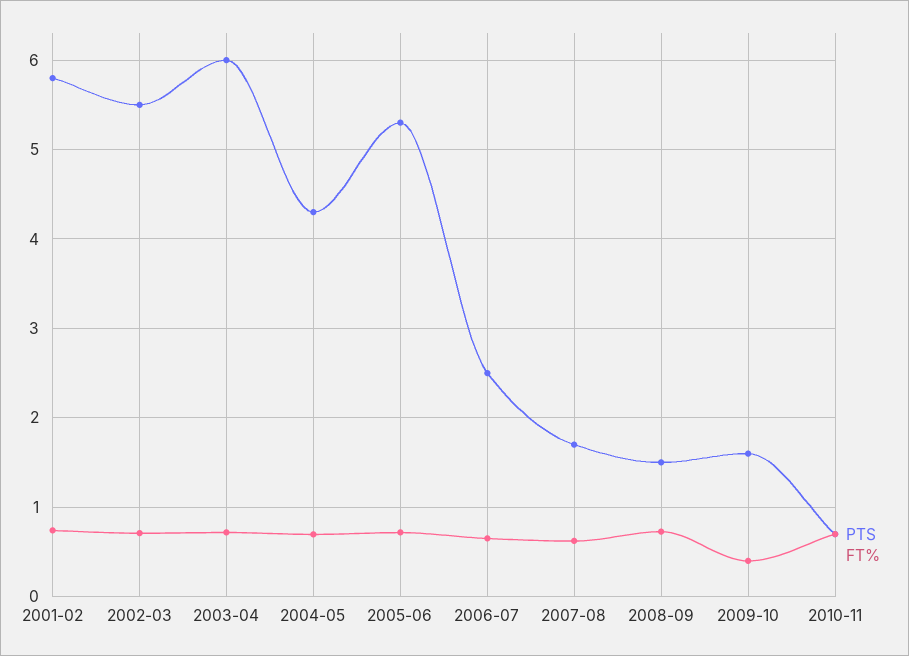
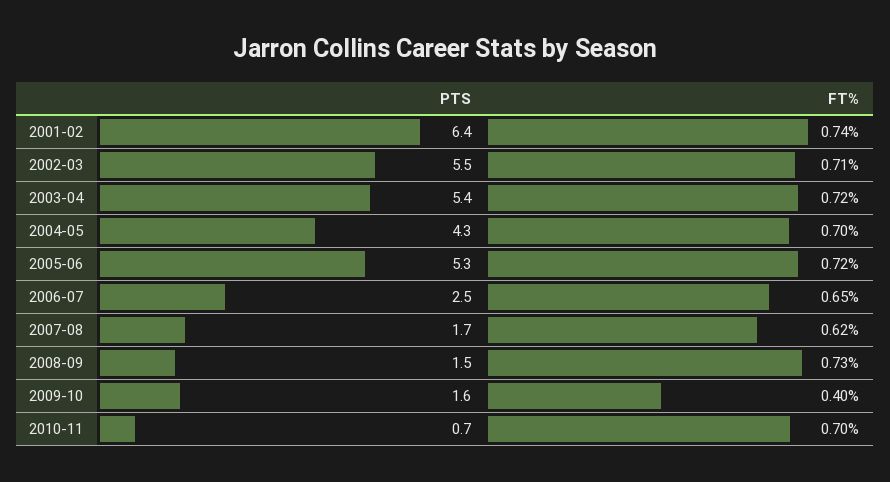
PTS, 2001-02: 5.8 -> 6.4
PTS, 2003-04: 6 -> 5.4

